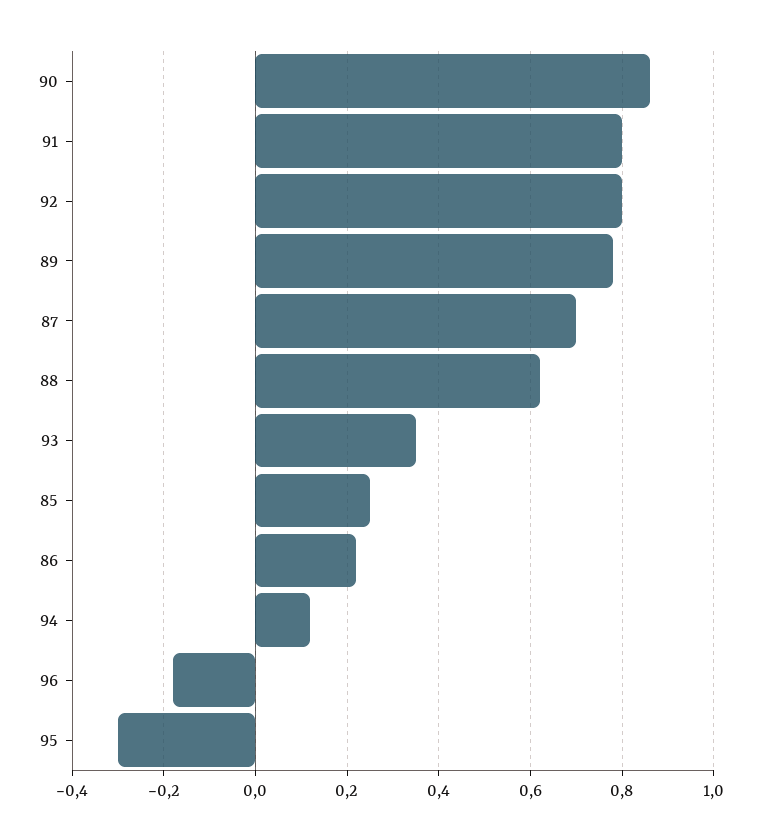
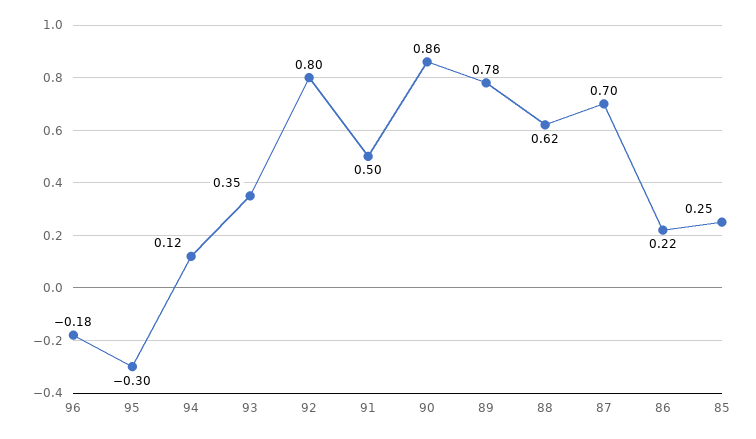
91: 0.8 -> 0.5

